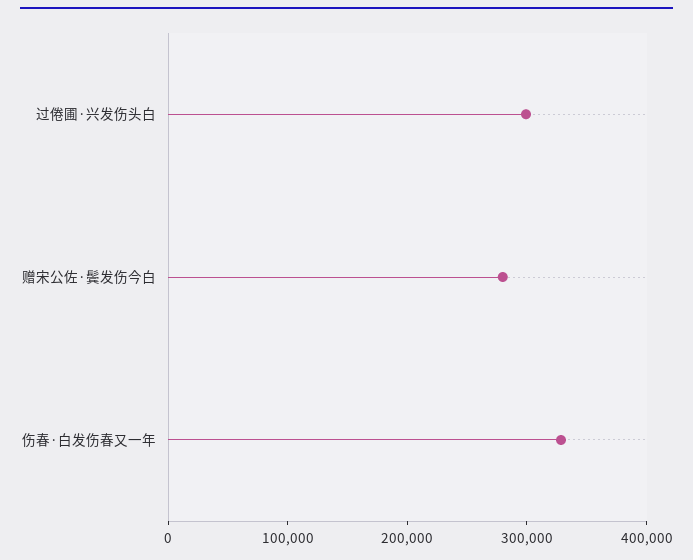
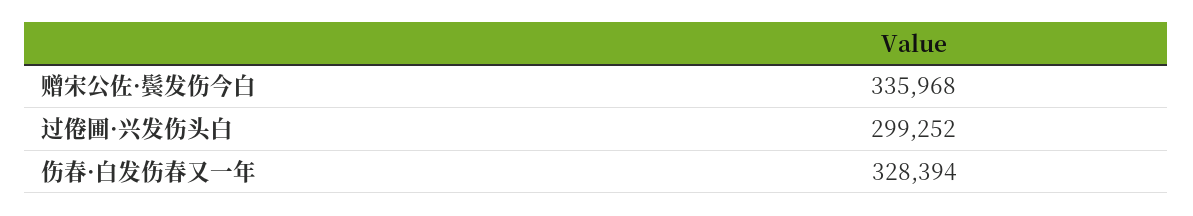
赠宋公佐·鬓发伤今白: 280000 -> 335968

